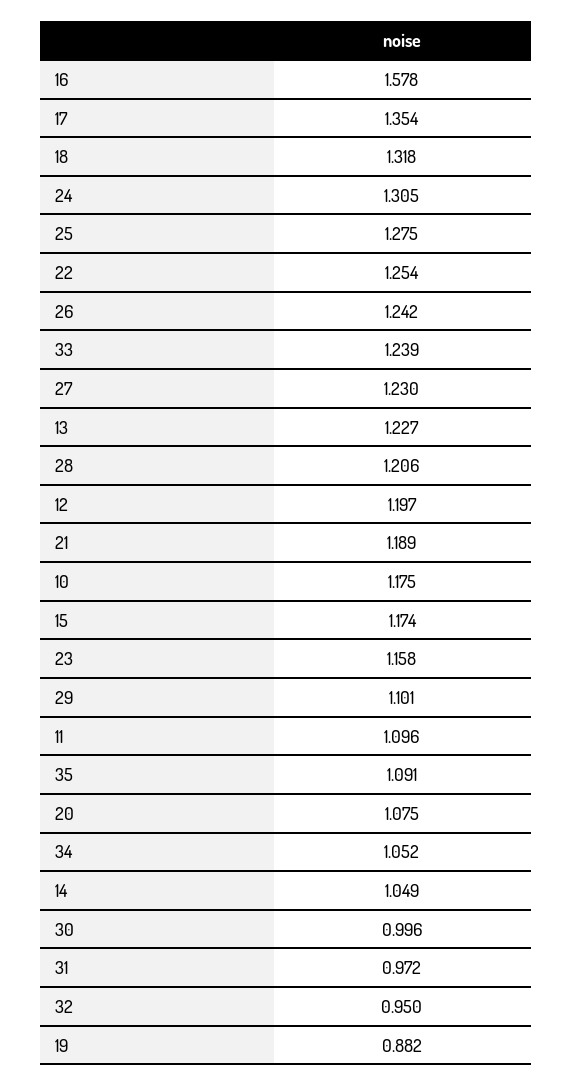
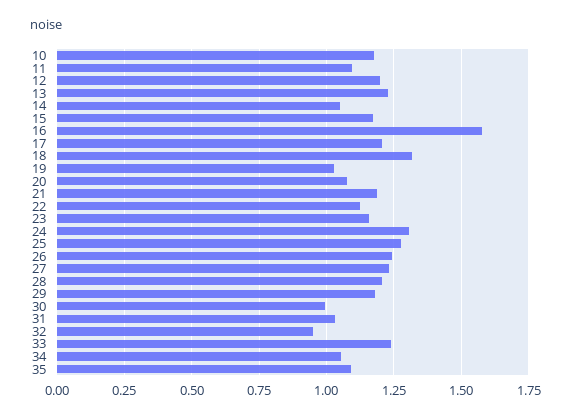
17: 1.354 -> 1.2
22: 1.254 -> 1.125
29: 1.101 -> 1.175
31: 0.972 -> 1.025
19: 0.882 -> 1.025

